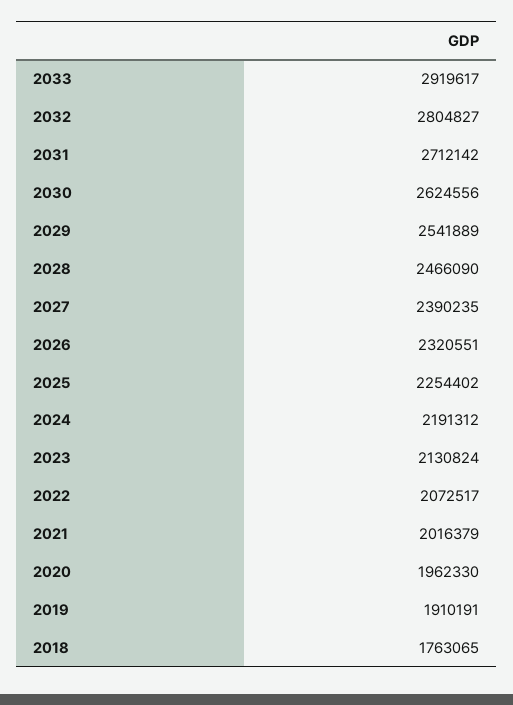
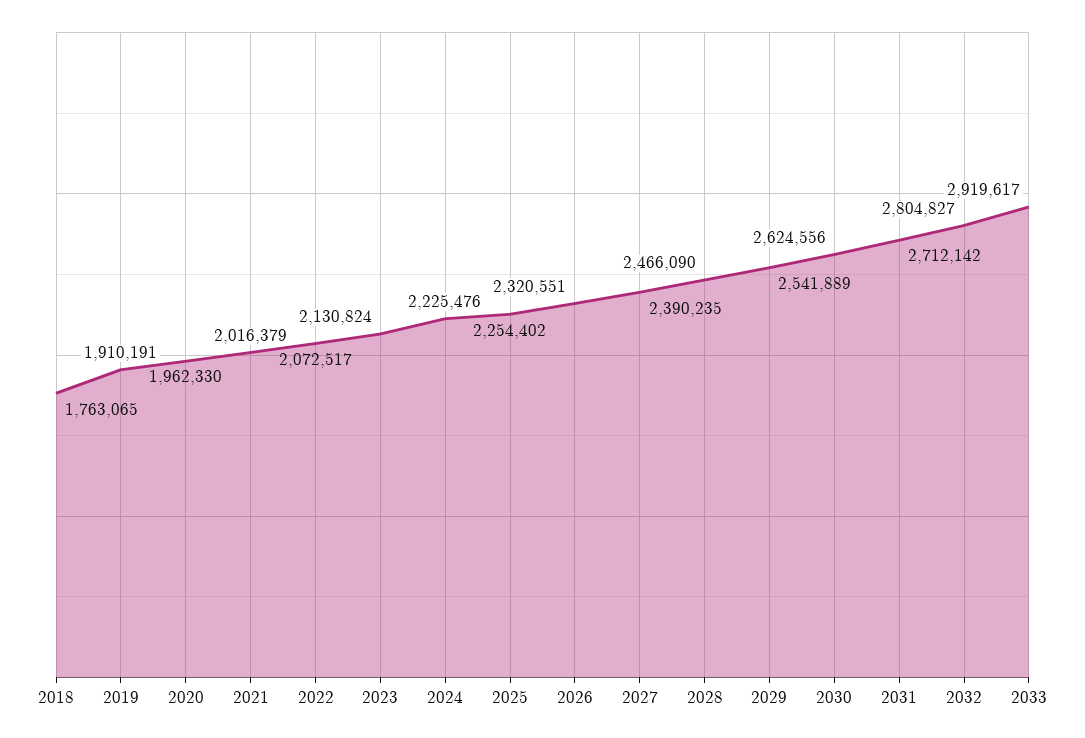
2024: 2191312 -> 2225476

